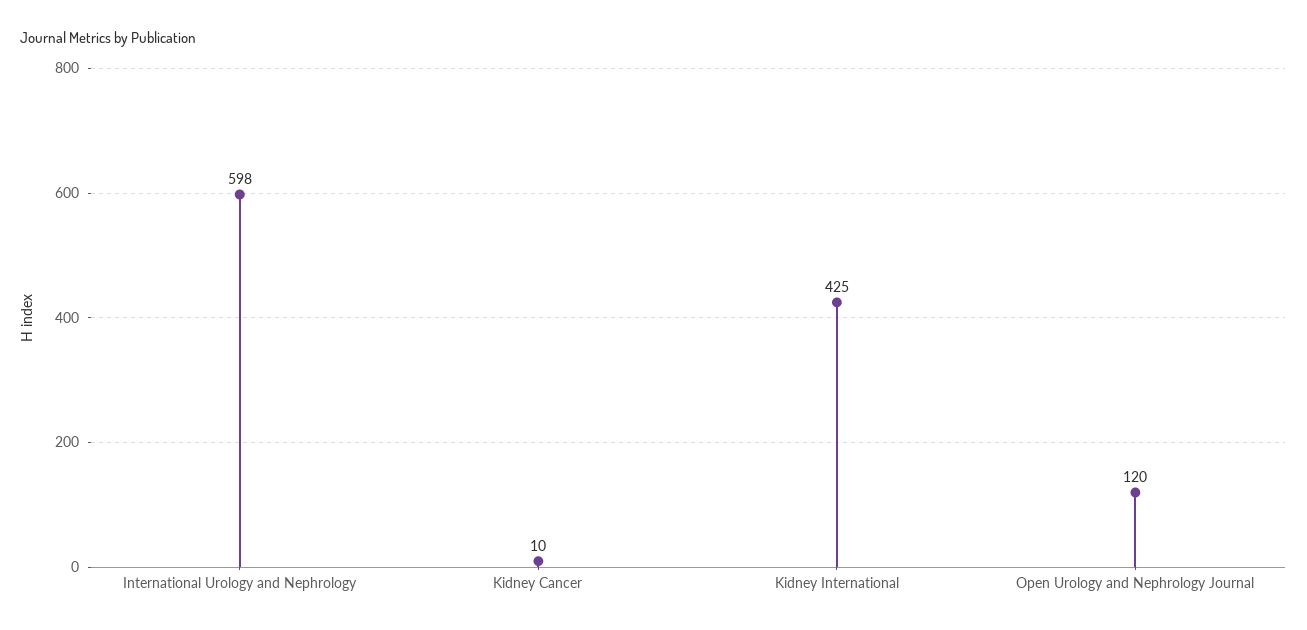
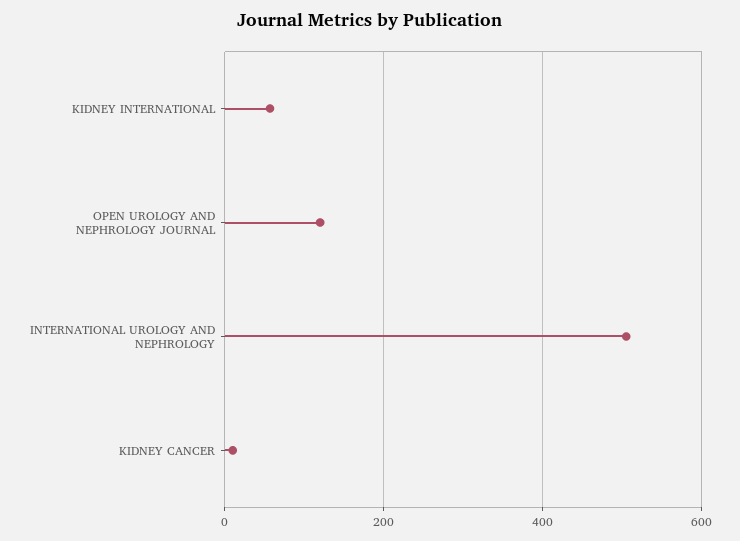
International Urology and Nephrology: 598 -> 500
Kidney International: 425 -> 60

